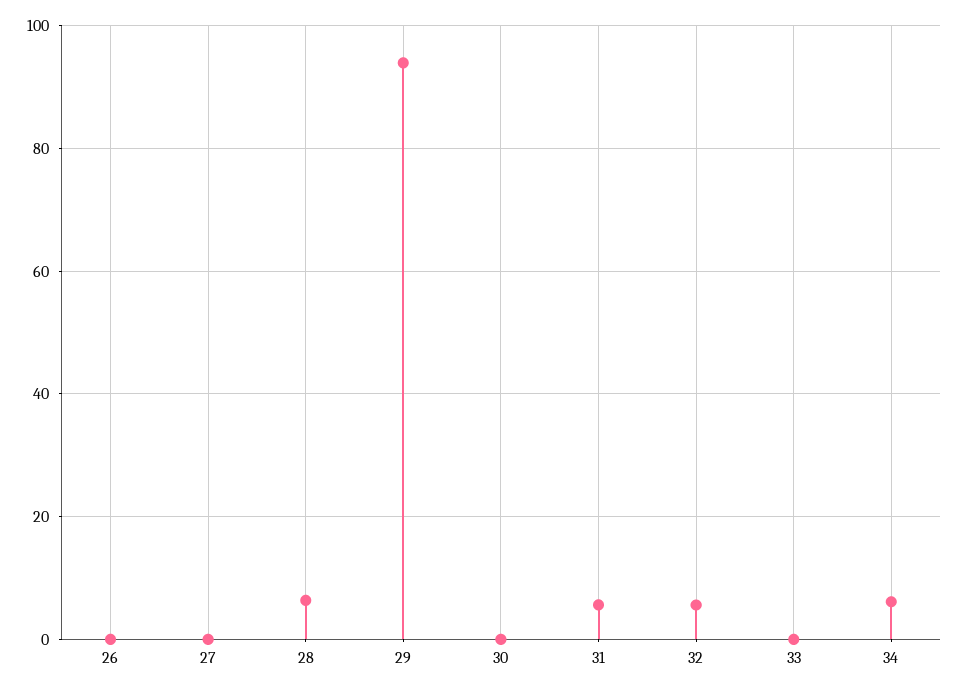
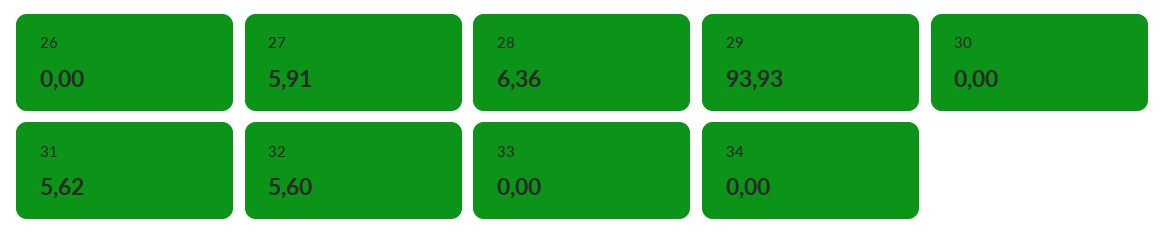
27: 0 -> 5.91
34: 6 -> 0

